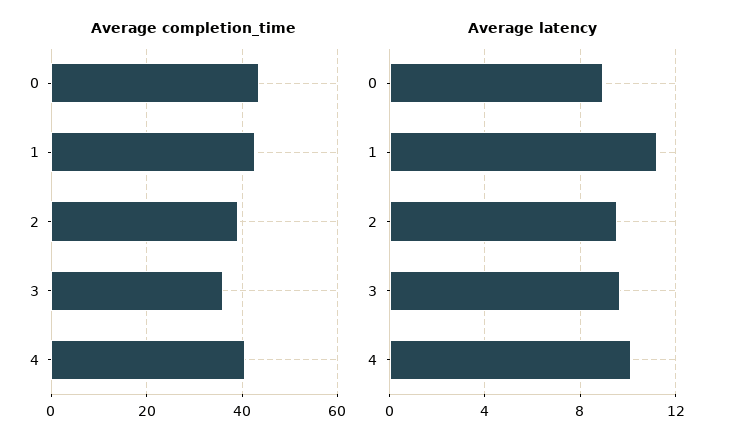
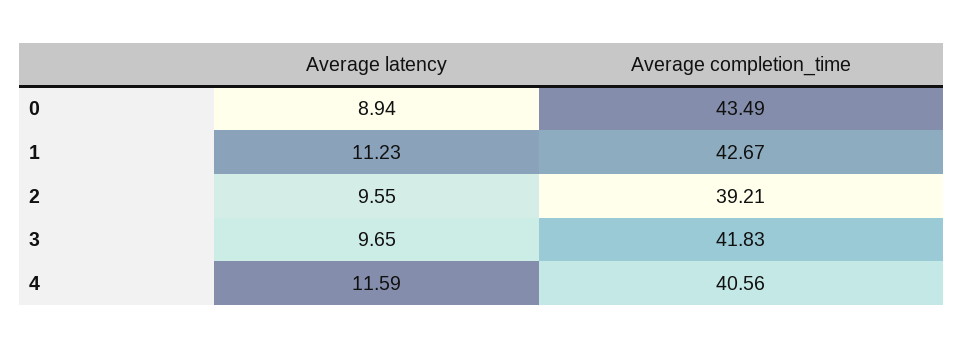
Average completion_time, 3: 36 -> 41.83
Average latency, 4: 10 -> 11.59

